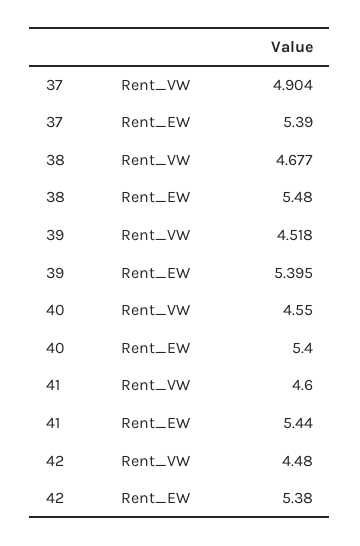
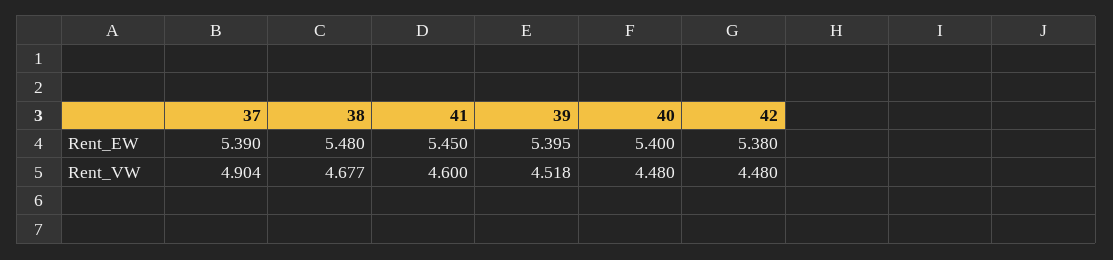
40, Rent_VW: 4.55 -> 4.48
41, Rent_EW: 5.44 -> 5.45

